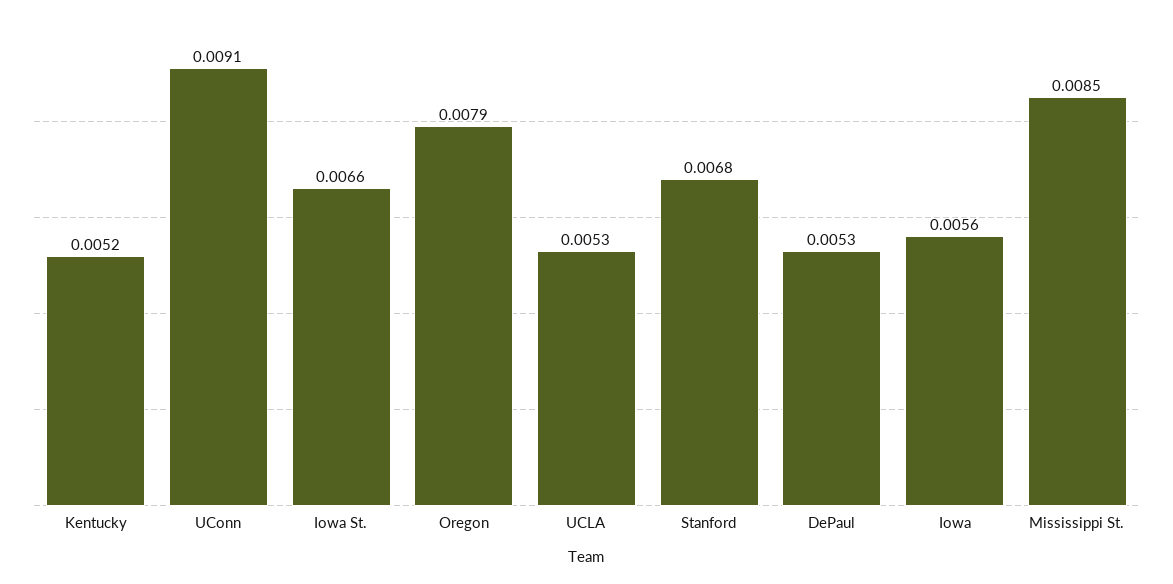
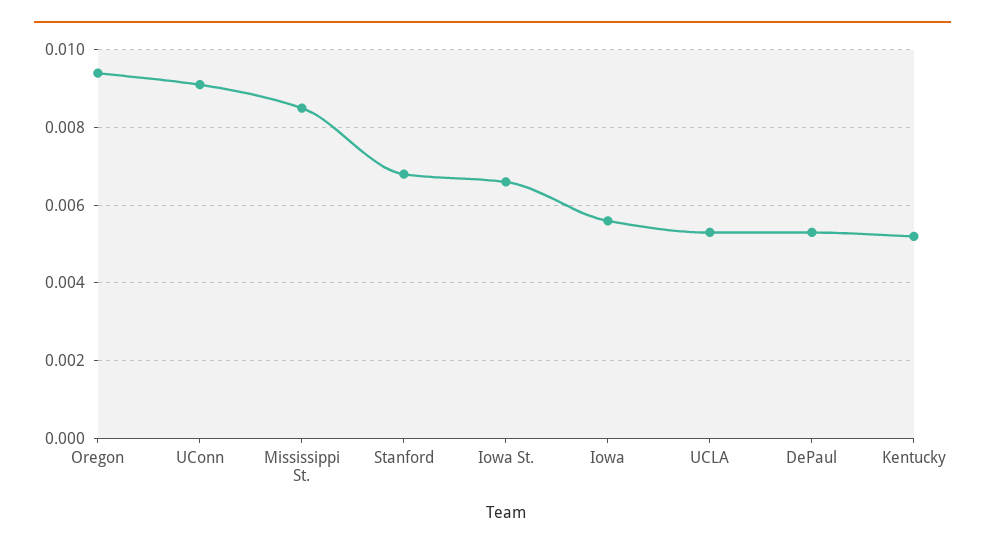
Oregon: 0.0079 -> 0.0095

